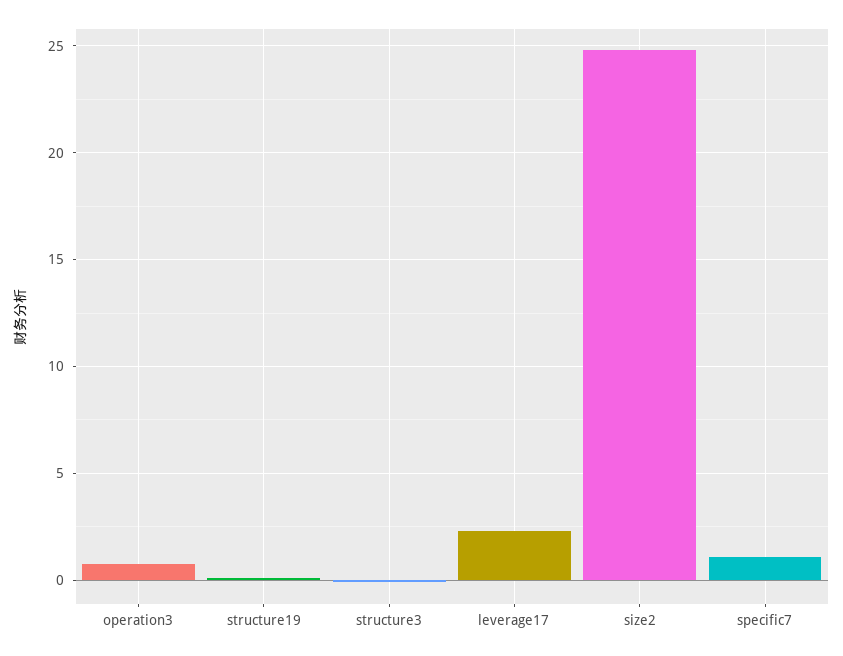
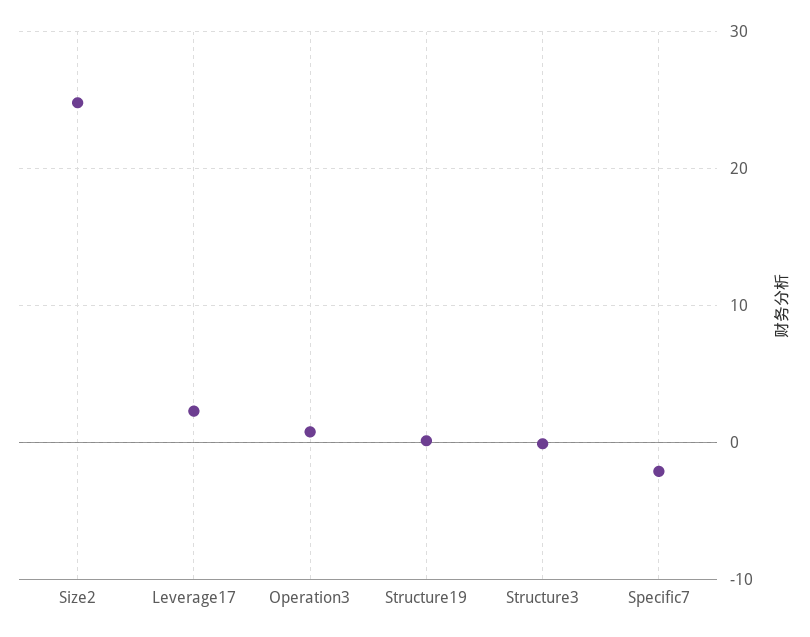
specific7: 1 -> -2

